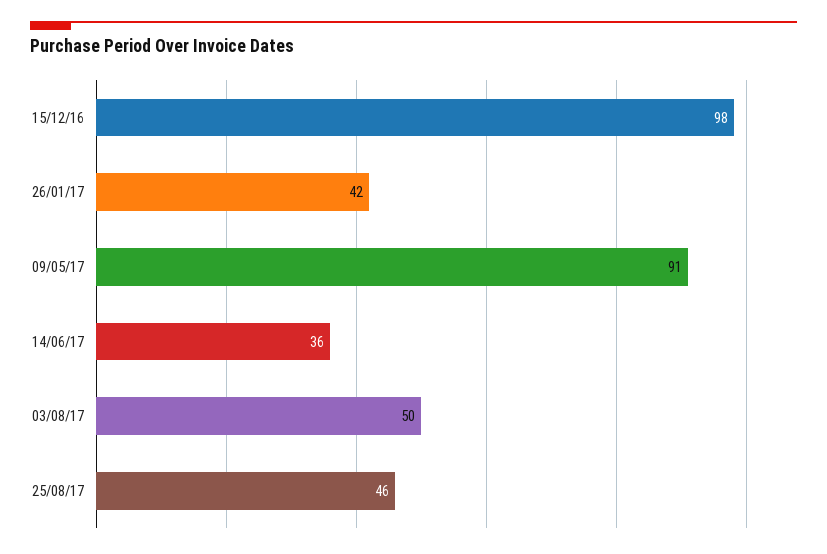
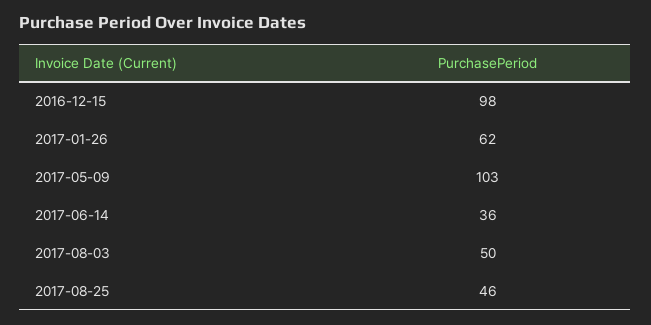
26/01/17: 42 -> 62
09/05/17: 91 -> 103

